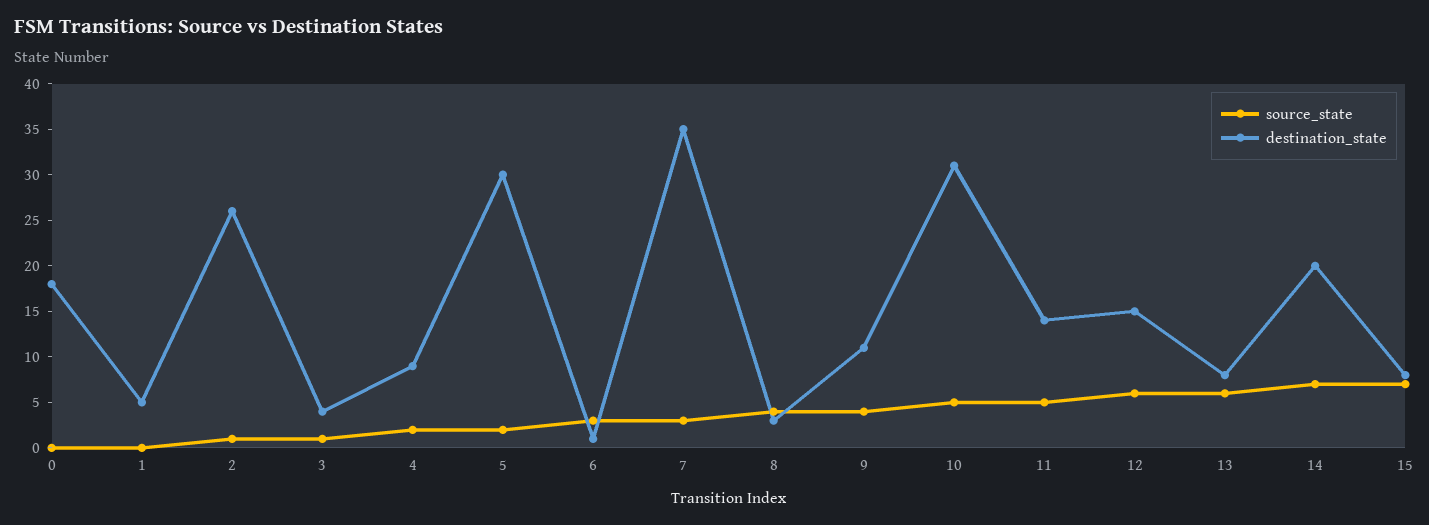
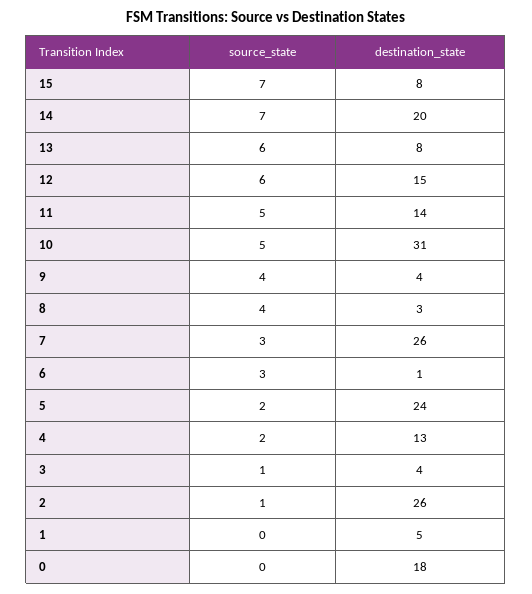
destination_state, 4: 9 -> 13
destination_state, 5: 30 -> 24
destination_state, 7: 35 -> 26
destination_state, 9: 11 -> 4

